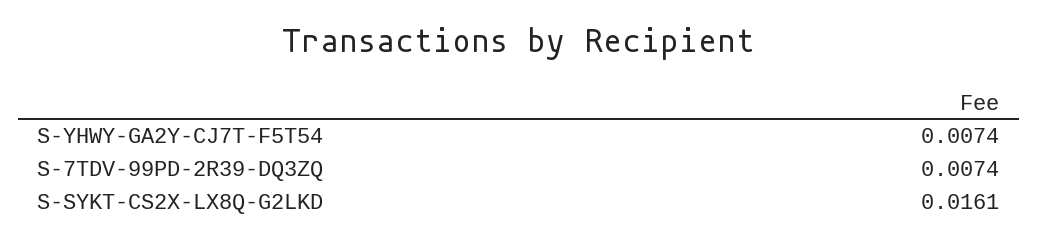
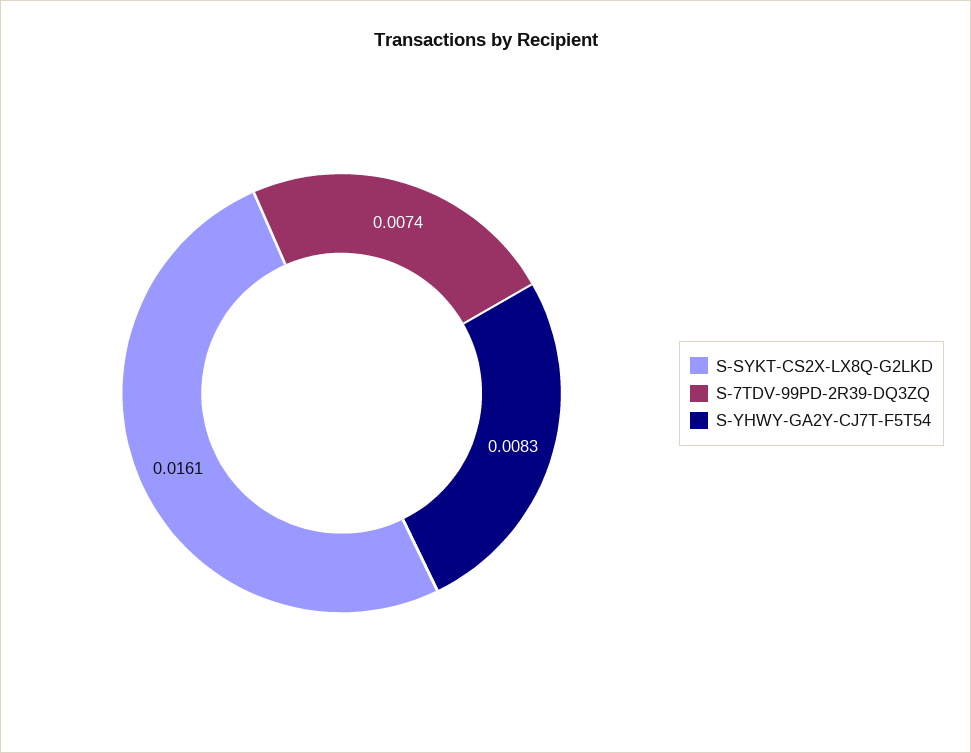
S-YHWY-GA2Y-CJ7T-F5T54: 0.0074 -> 0.0083

